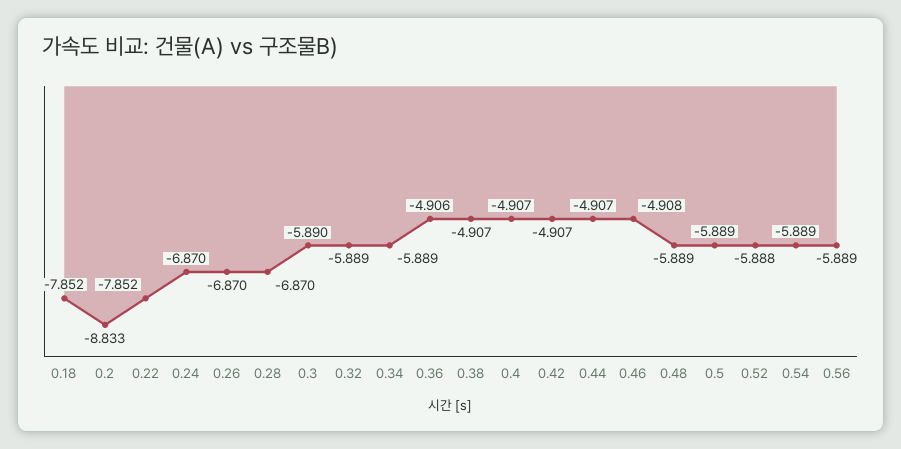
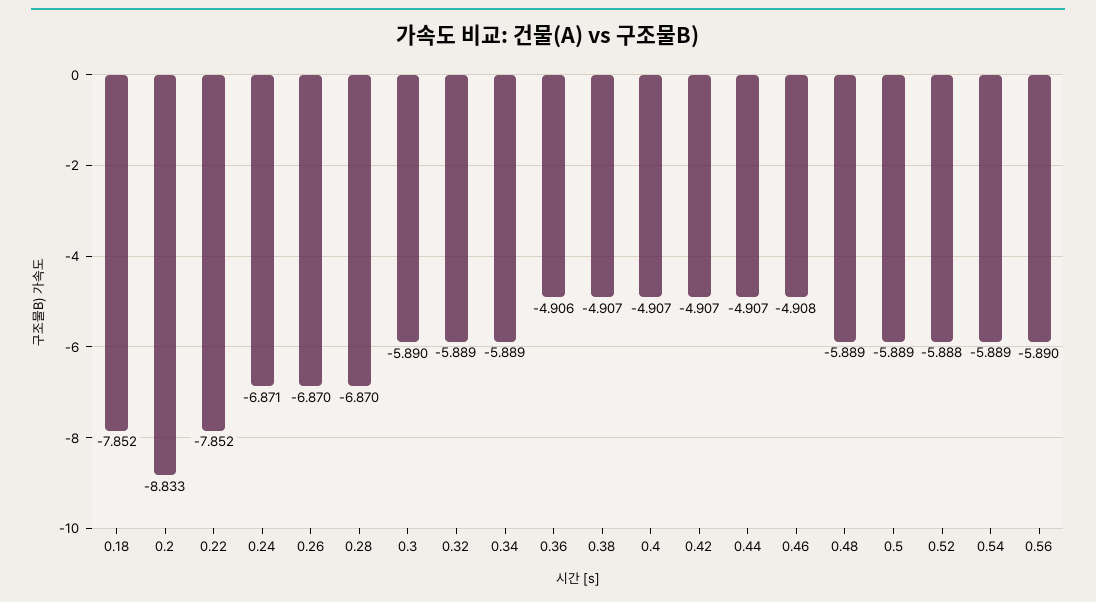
0.24: -6.87 -> -6.871
0.56: -5.889 -> -5.89

